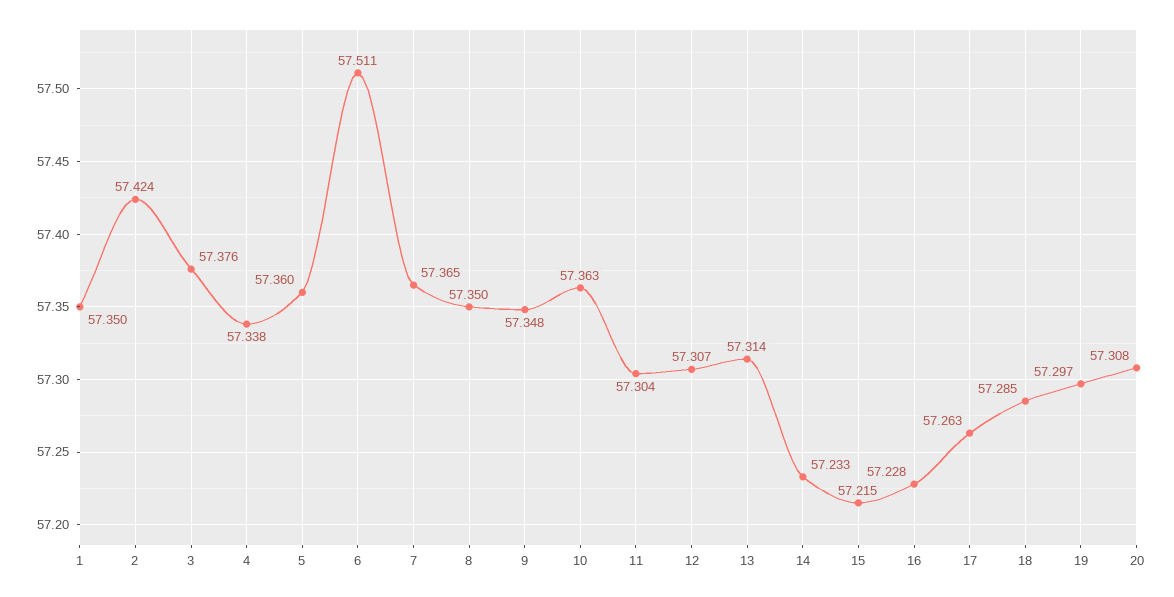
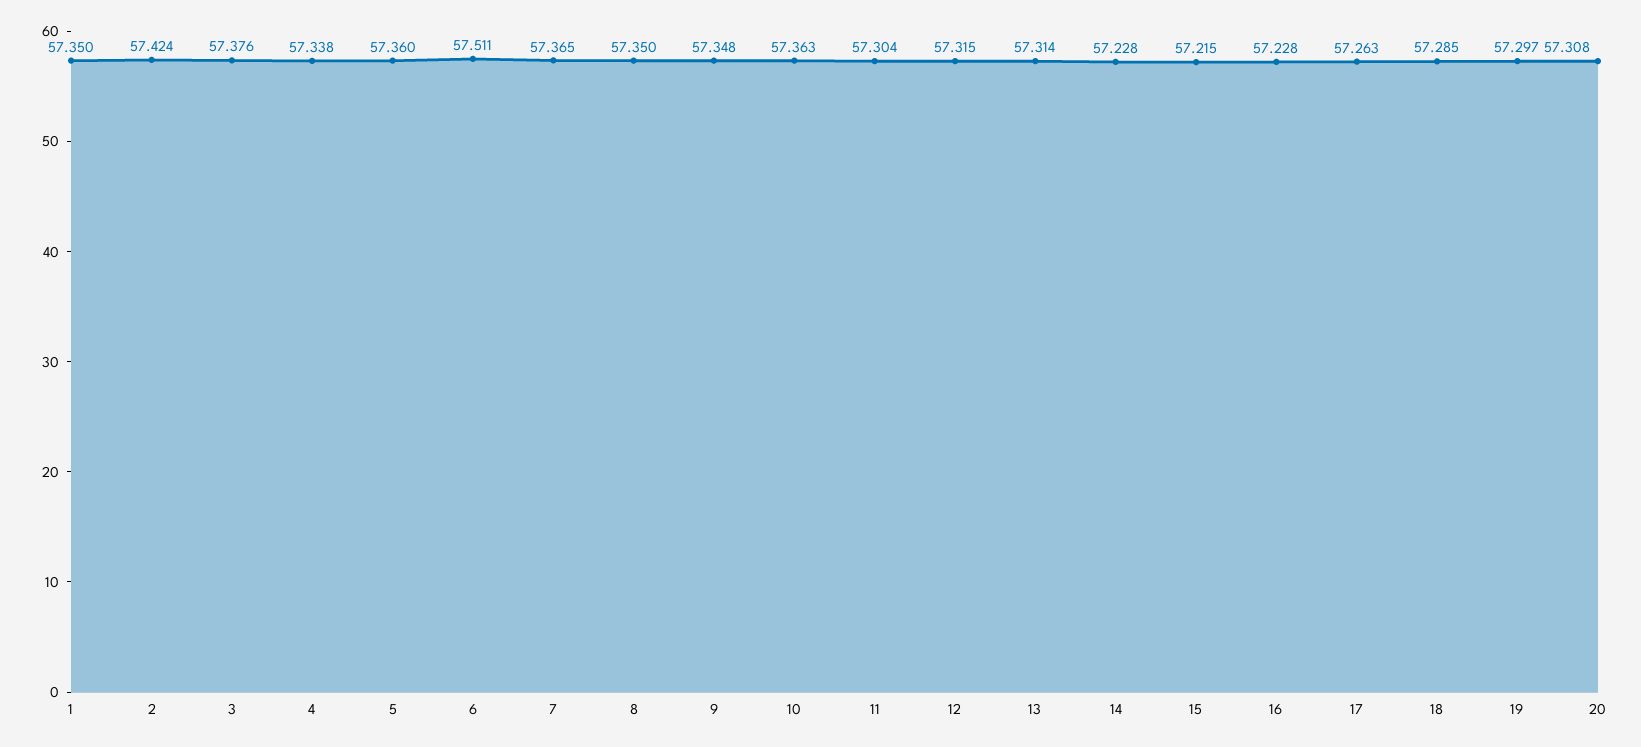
12: 57.307 -> 57.315
14: 57.233 -> 57.228

